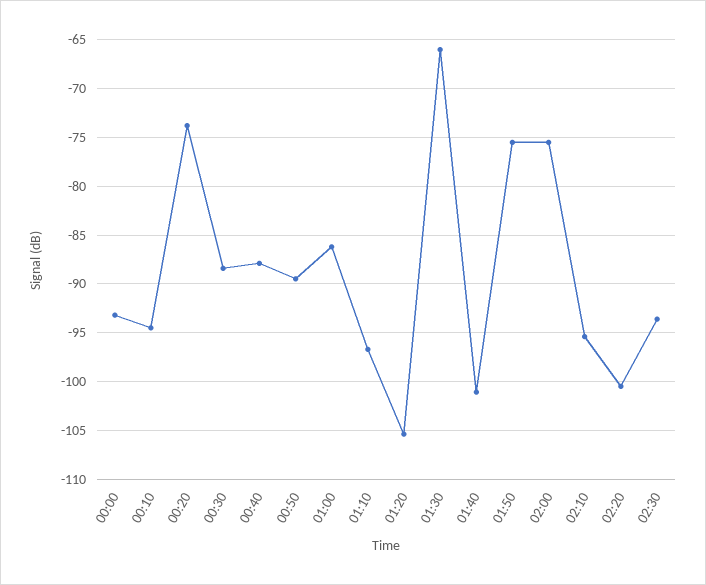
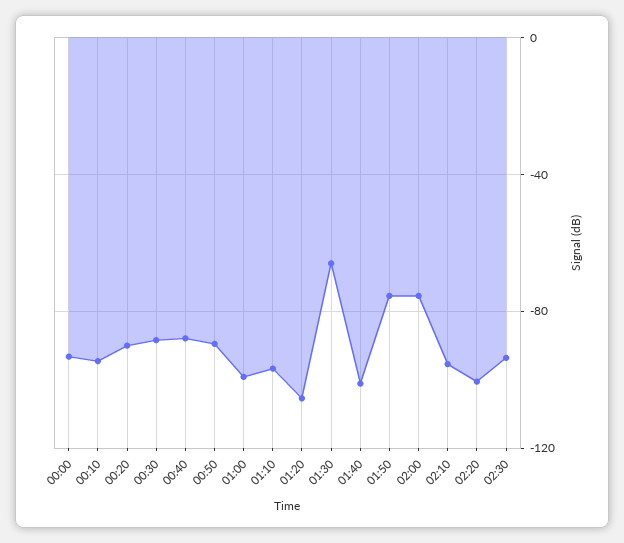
00:20: -74 -> -90
01:00: -86 -> -100

